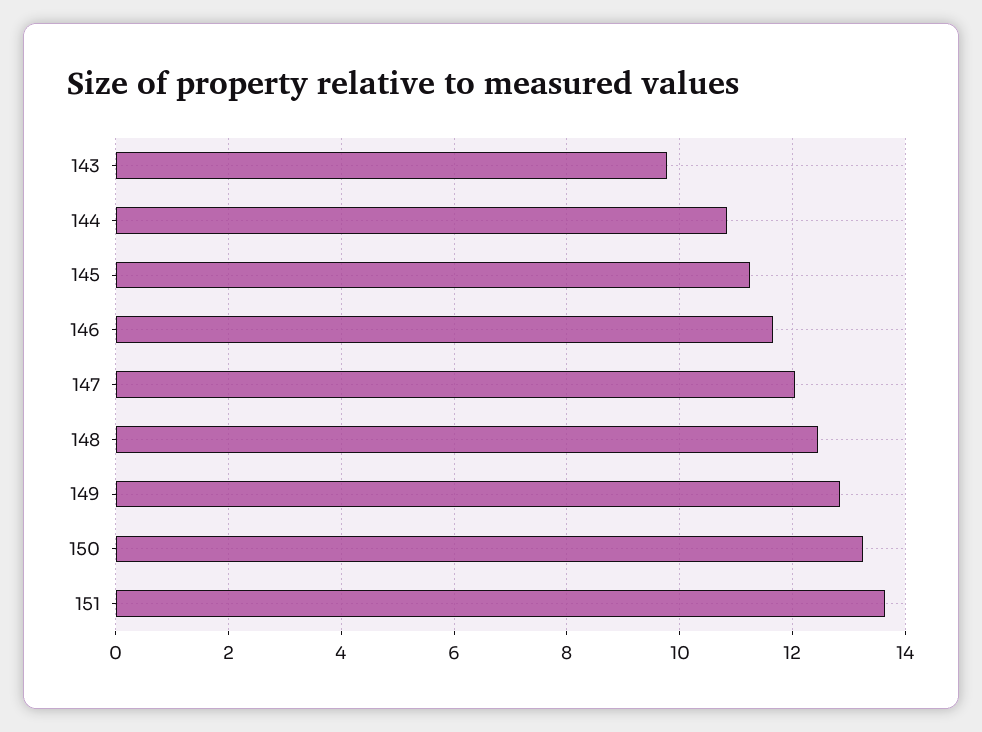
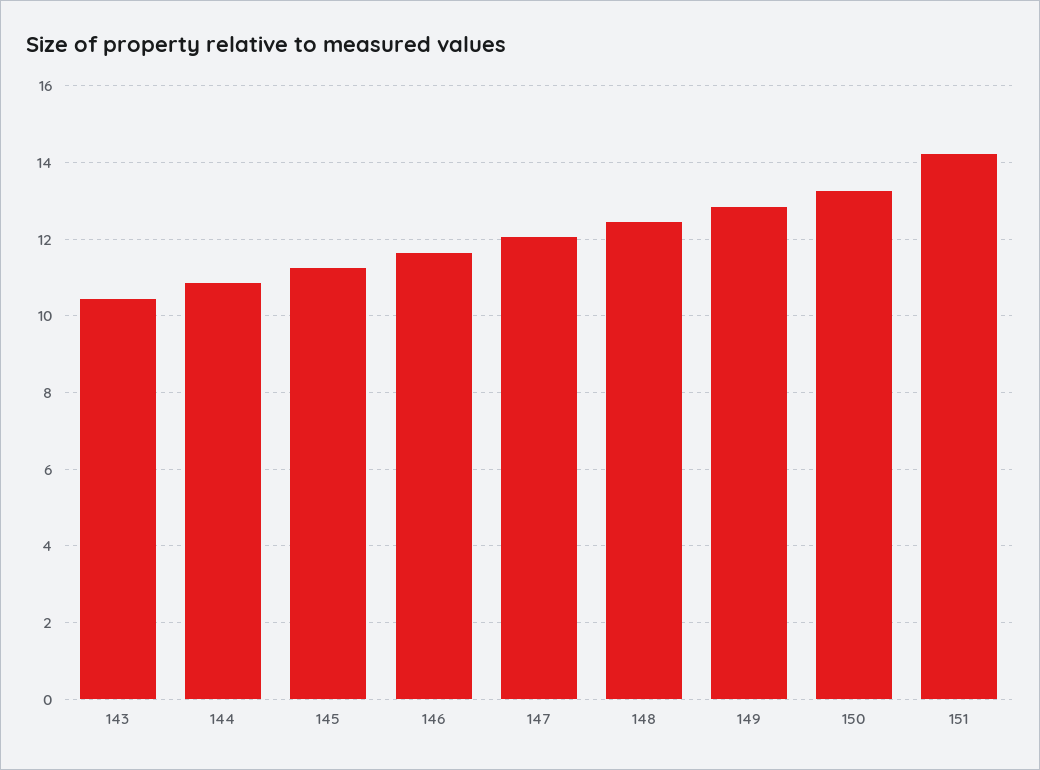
143: 9.8 -> 10.4
151: 13.6 -> 14.2

